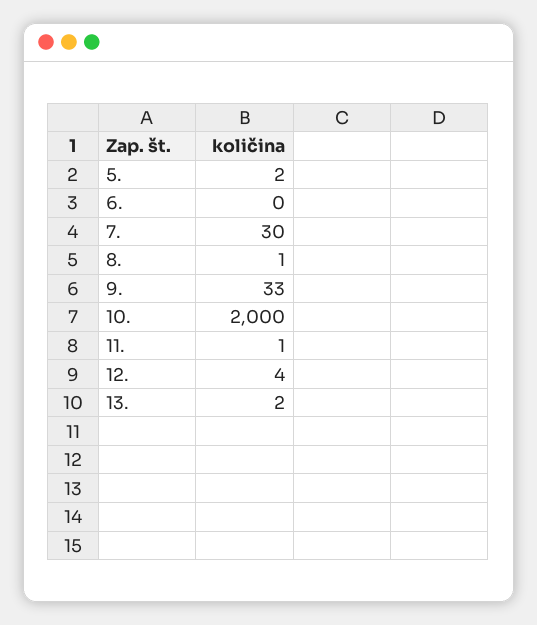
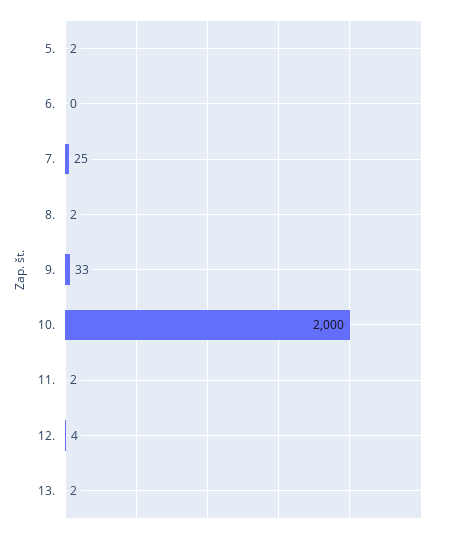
7.: 30 -> 25
8.: 1 -> 2
11.: 1 -> 2

